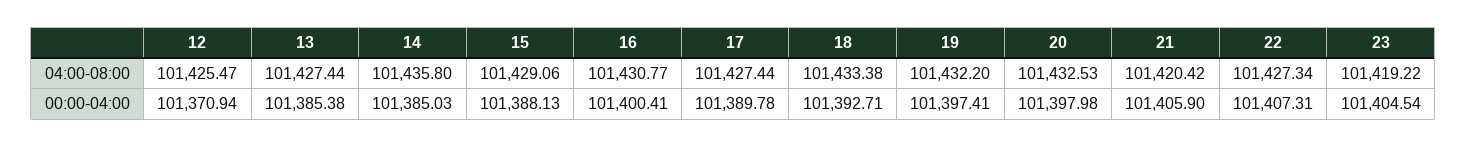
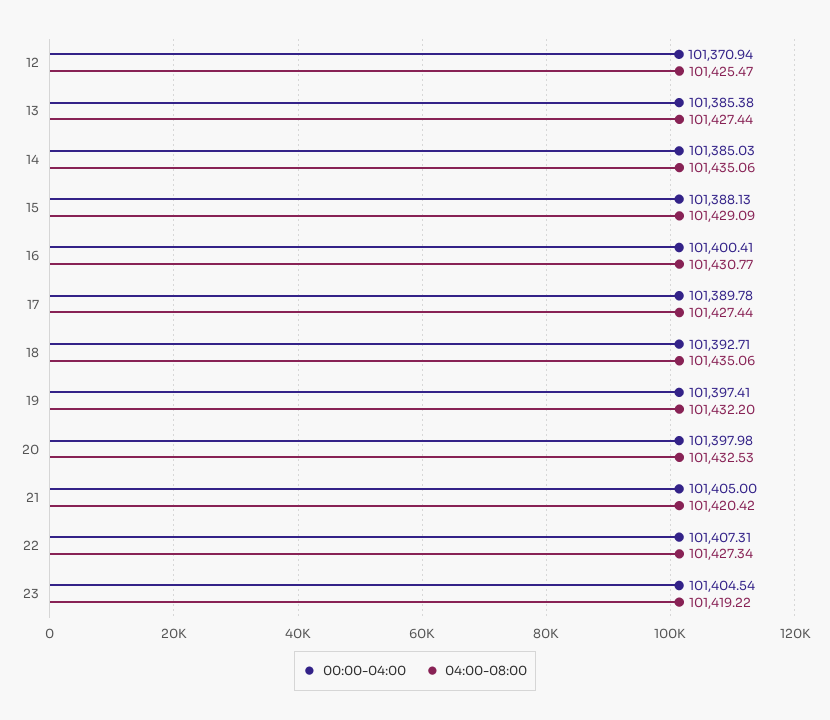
04:00-08:00, 14: 101435.8 -> 101435.06
04:00-08:00, 15: 101429.06 -> 101429.09
04:00-08:00, 18: 101433.38 -> 101435.06
00:00-04:00, 21: 101405.9 -> 101405

